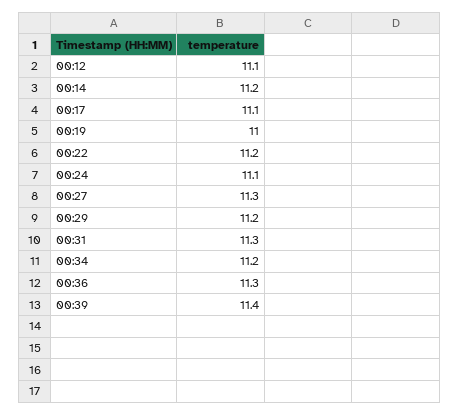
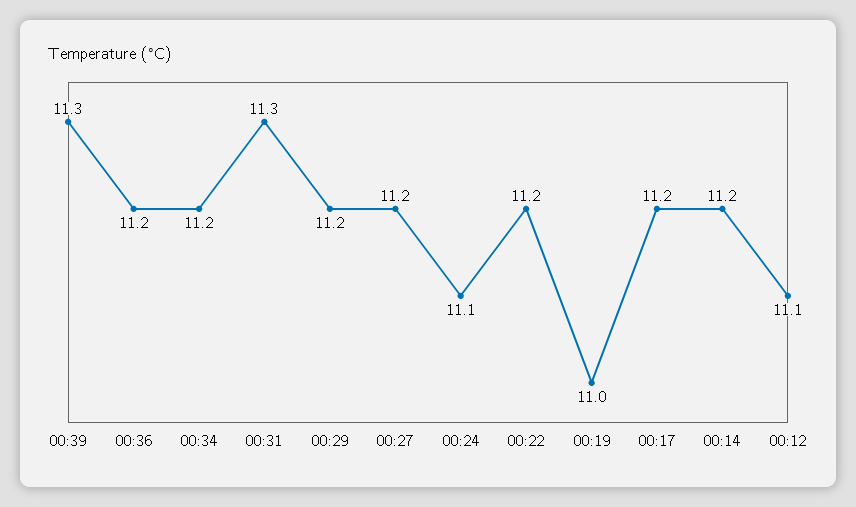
00:17: 11.1 -> 11.2
00:27: 11.3 -> 11.2
00:36: 11.3 -> 11.2
00:39: 11.4 -> 11.3

